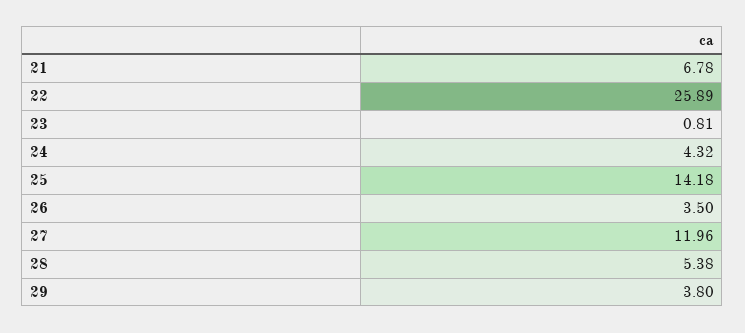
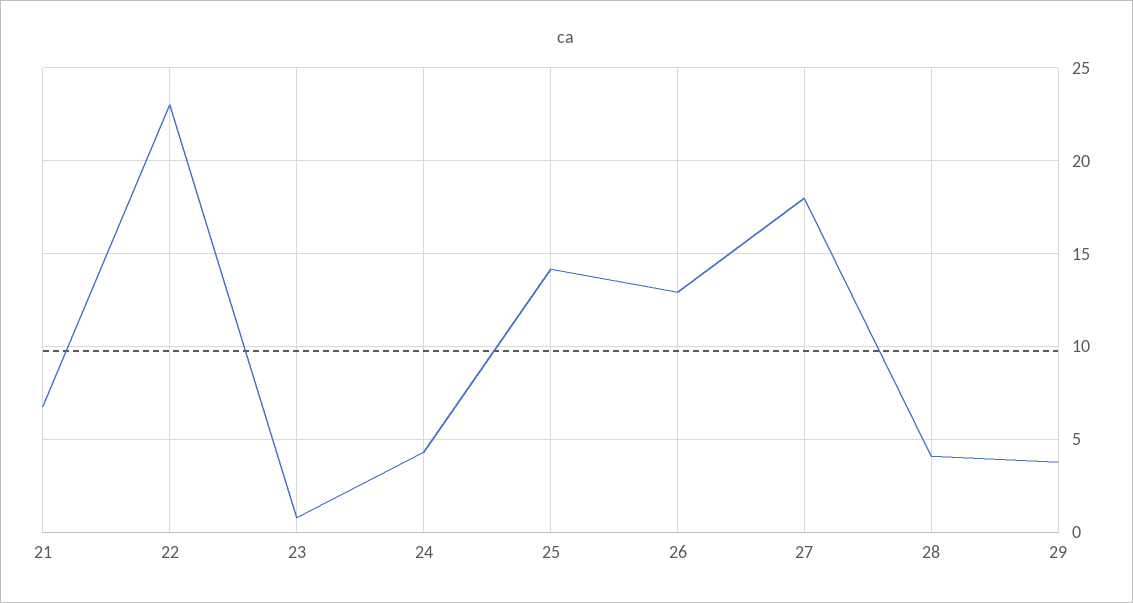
22: 25.89 -> 23
26: 3.5 -> 13
27: 11.96 -> 18
28: 5.38 -> 4

